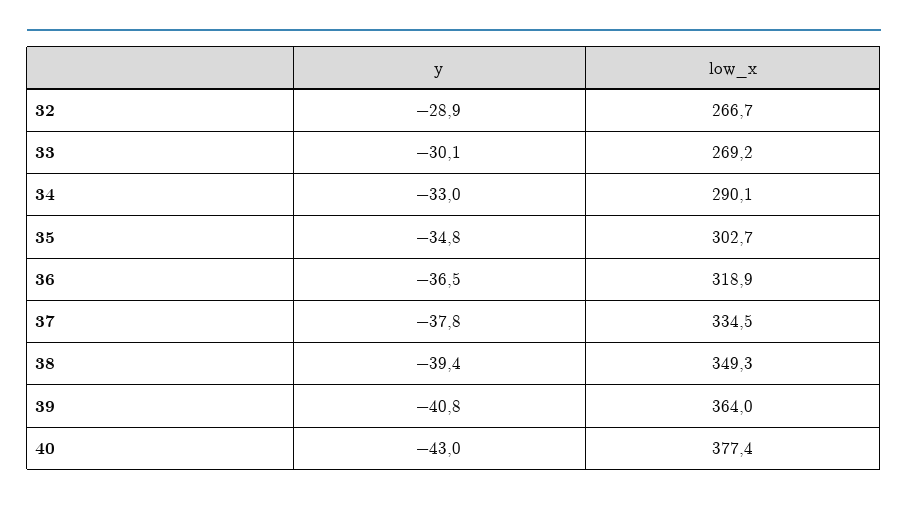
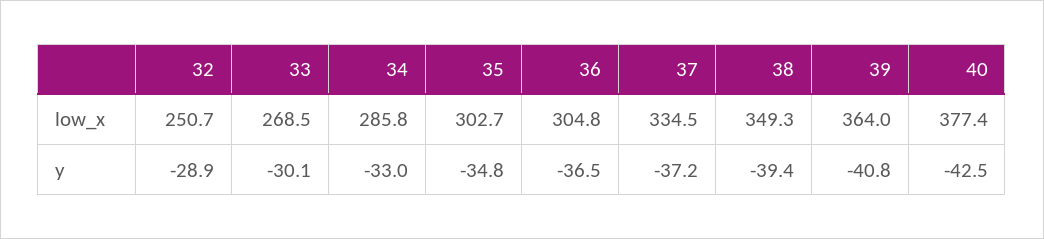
low_x, 32: 266.7 -> 250.7
low_x, 33: 269.2 -> 268.5
low_x, 34: 290.1 -> 285.8
low_x, 36: 318.9 -> 304.8
y, 37: -37.8 -> -37.2
y, 40: -43 -> -42.5

